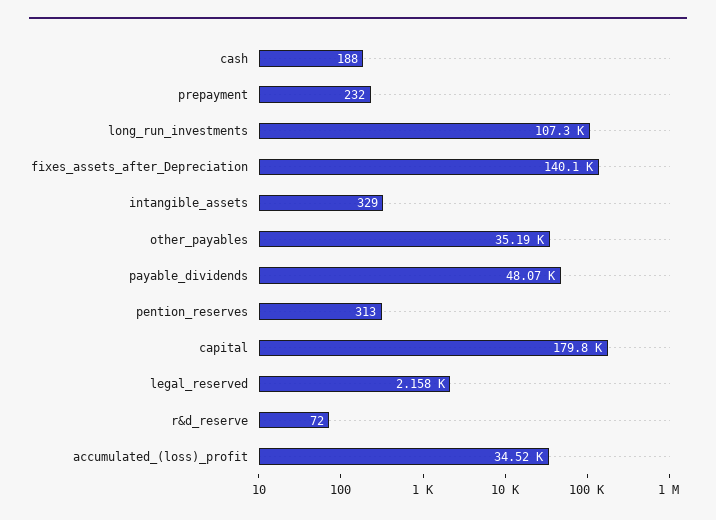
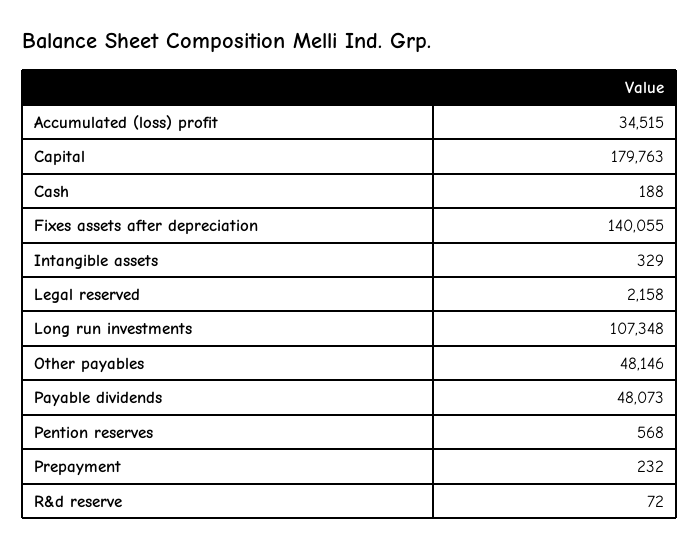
other_payables: 35190 -> 48146
pention_reserves: 313 -> 568

